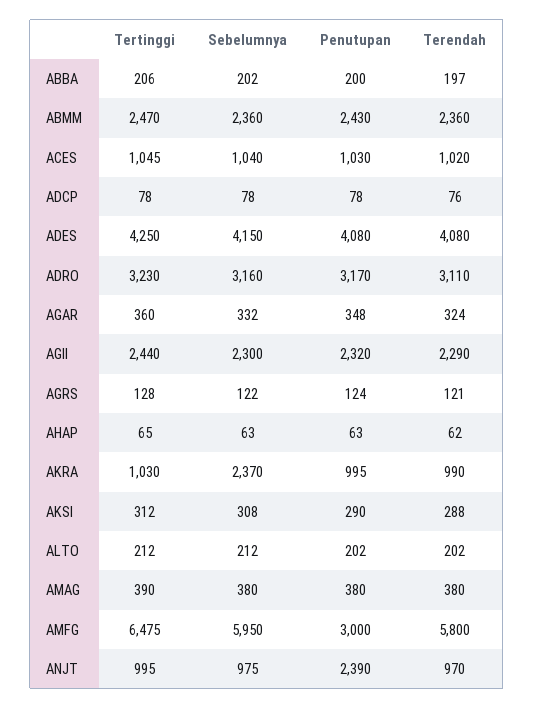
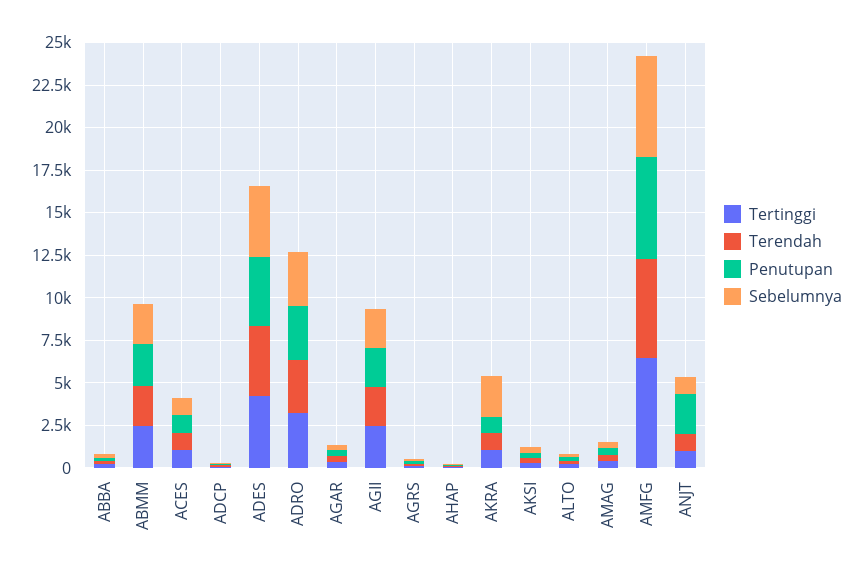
Penutupan, AMFG: 3000 -> 6000

